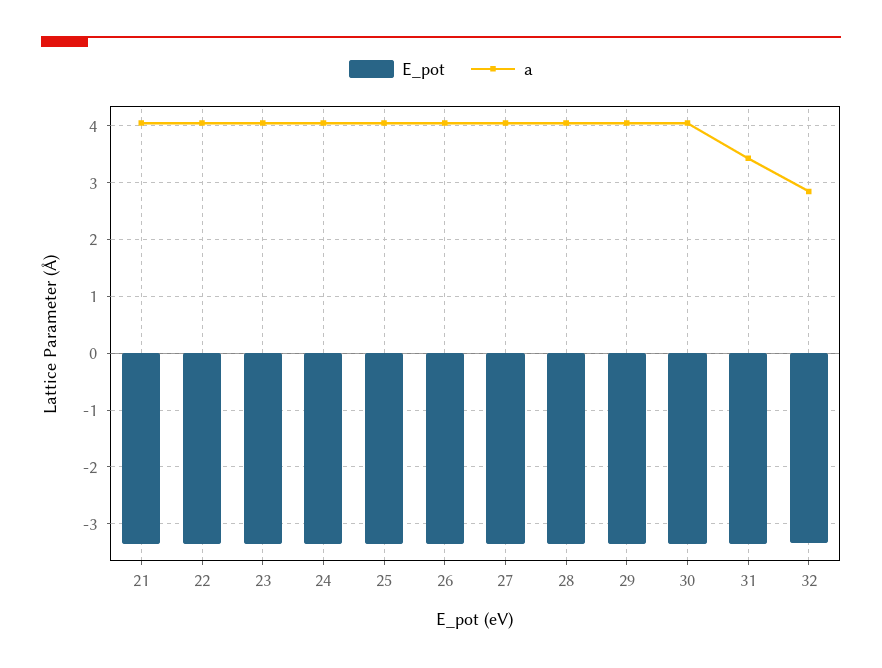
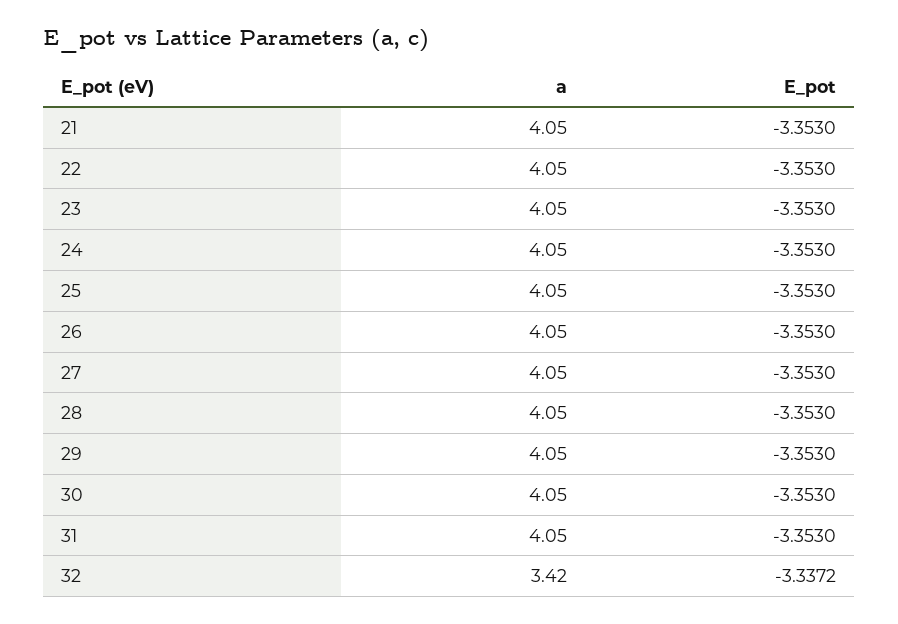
a, 31: 3.4 -> 4.05
a, 32: 2.8 -> 3.42

